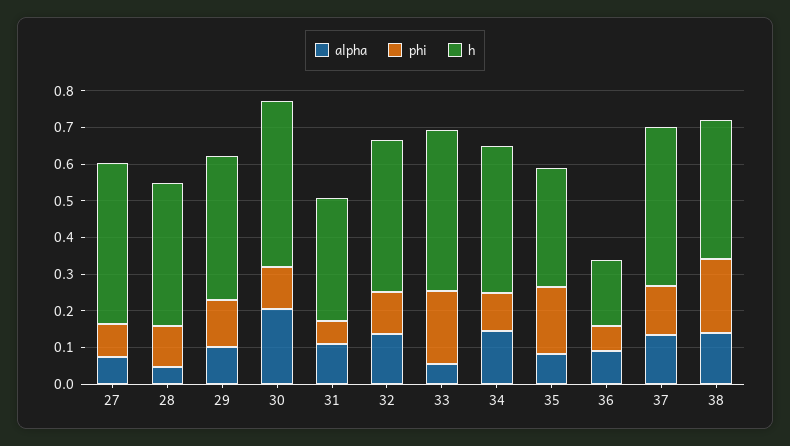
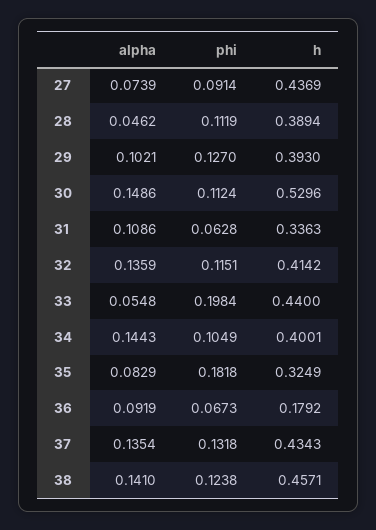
alpha, 30: 0.2 -> 0.1486
h, 30: 0.45 -> 0.5296
phi, 38: 0.2 -> 0.1238
h, 38: 0.375 -> 0.4571

